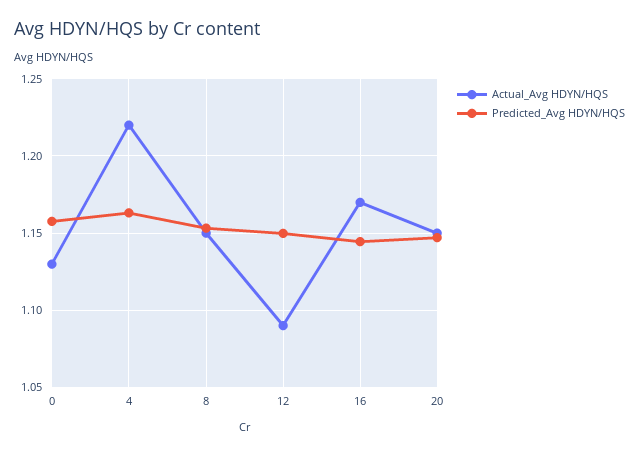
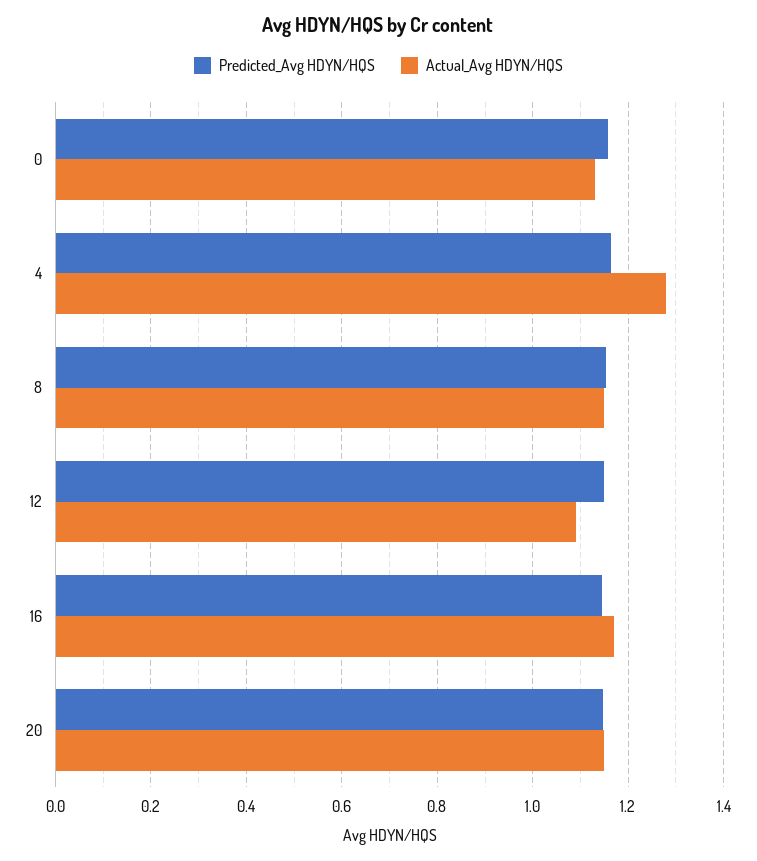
Actual_Avg HDYN/HQS, 4: 1.22 -> 1.28

